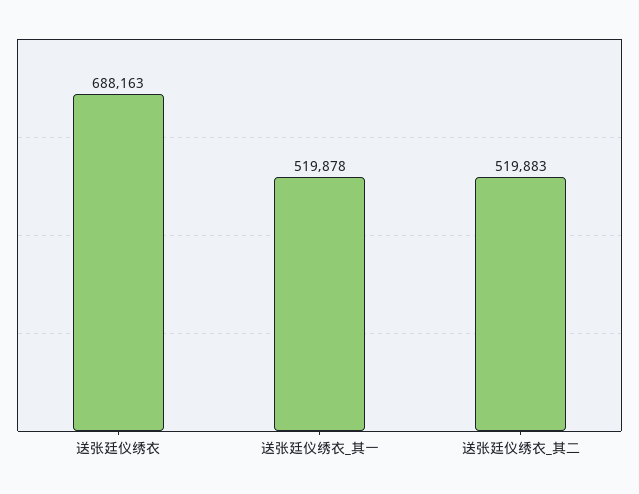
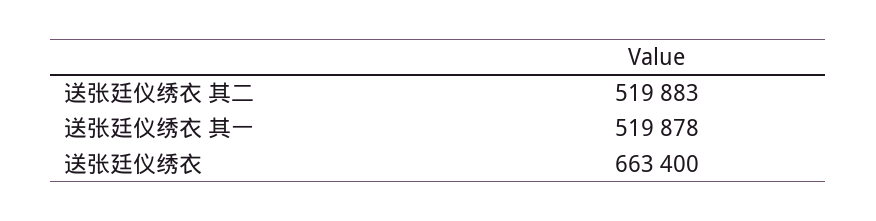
送张廷仪绣衣: 688163 -> 663400

